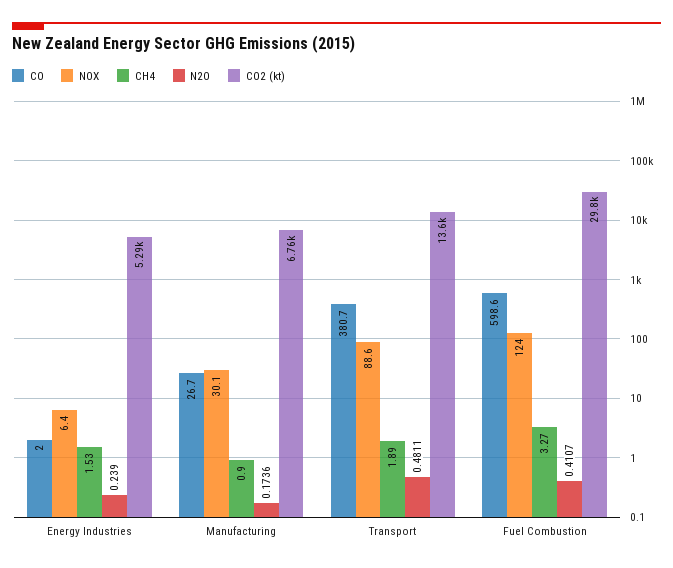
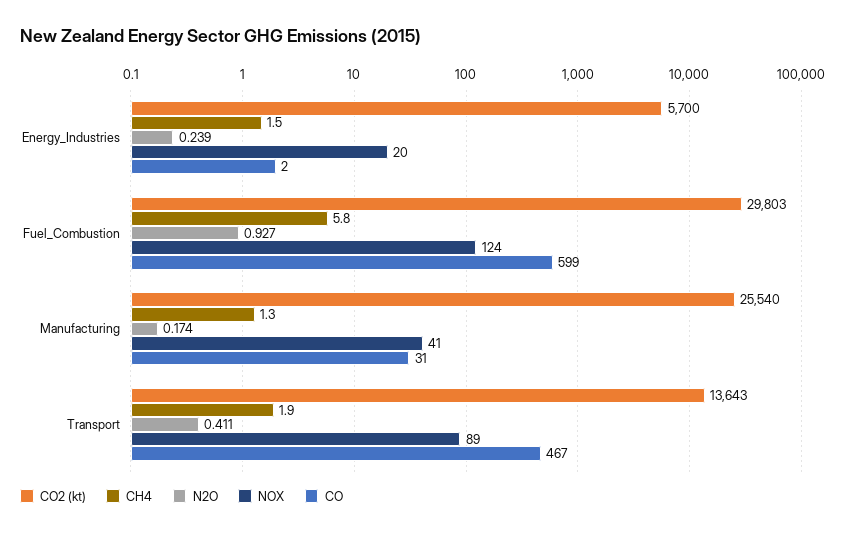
NOX, Energy Industries: 6.4 -> 20
CO2 (kt), Energy Industries: 5290 -> 5700
CO, Manufacturing: 26.7 -> 31
NOX, Manufacturing: 30.1 -> 41
CH4, Manufacturing: 0.9 -> 1.3
CO2 (kt), Manufacturing: 6760 -> 25540
CO, Transport: 380.7 -> 467
N2O, Transport: 0.4811 -> 0.411
CH4, Fuel Combustion: 3.27 -> 5.8
N2O, Fuel Combustion: 0.4107 -> 0.927

